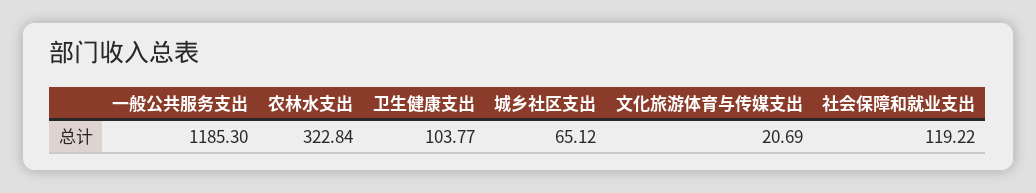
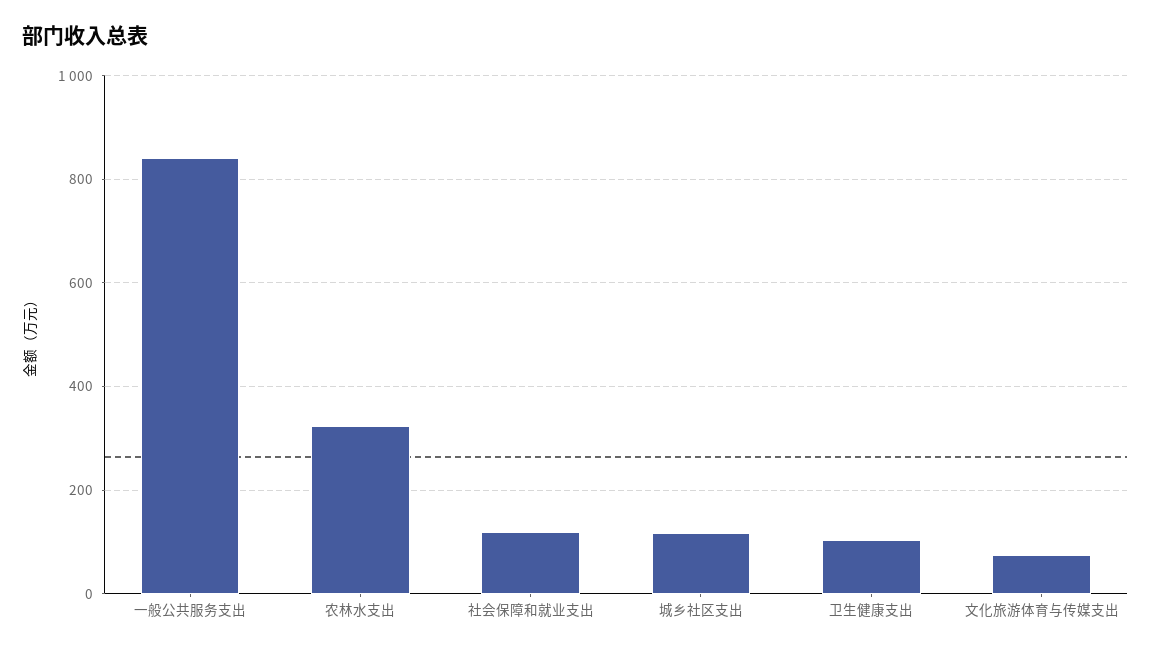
一般公共服务支出: 1185.3 -> 840
城乡社区支出: 65.12 -> 120
文化旅游体育与传媒支出: 20.69 -> 80

